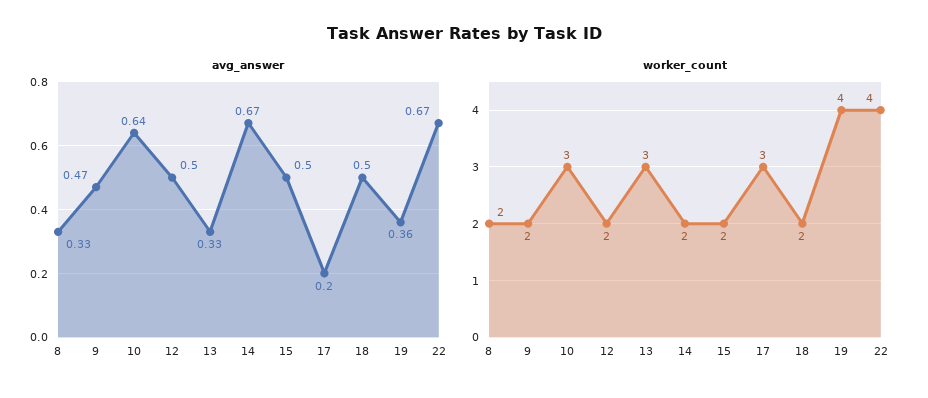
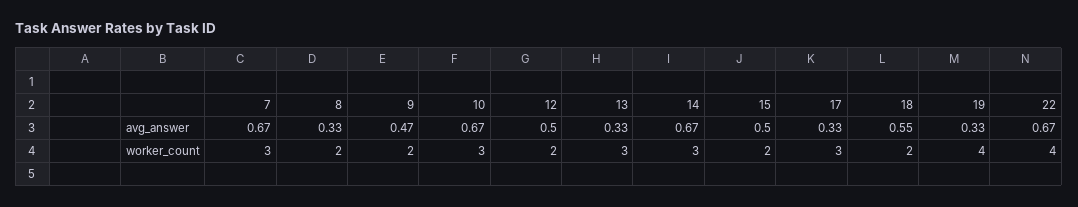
avg_answer, 10: 0.64 -> 0.67
avg_answer, 17: 0.2 -> 0.33
avg_answer, 18: 0.5 -> 0.55
avg_answer, 19: 0.36 -> 0.33
worker_count, 14: 2 -> 3
avg_answer, 7: none -> 0.67
worker_count, 7: none -> 3

